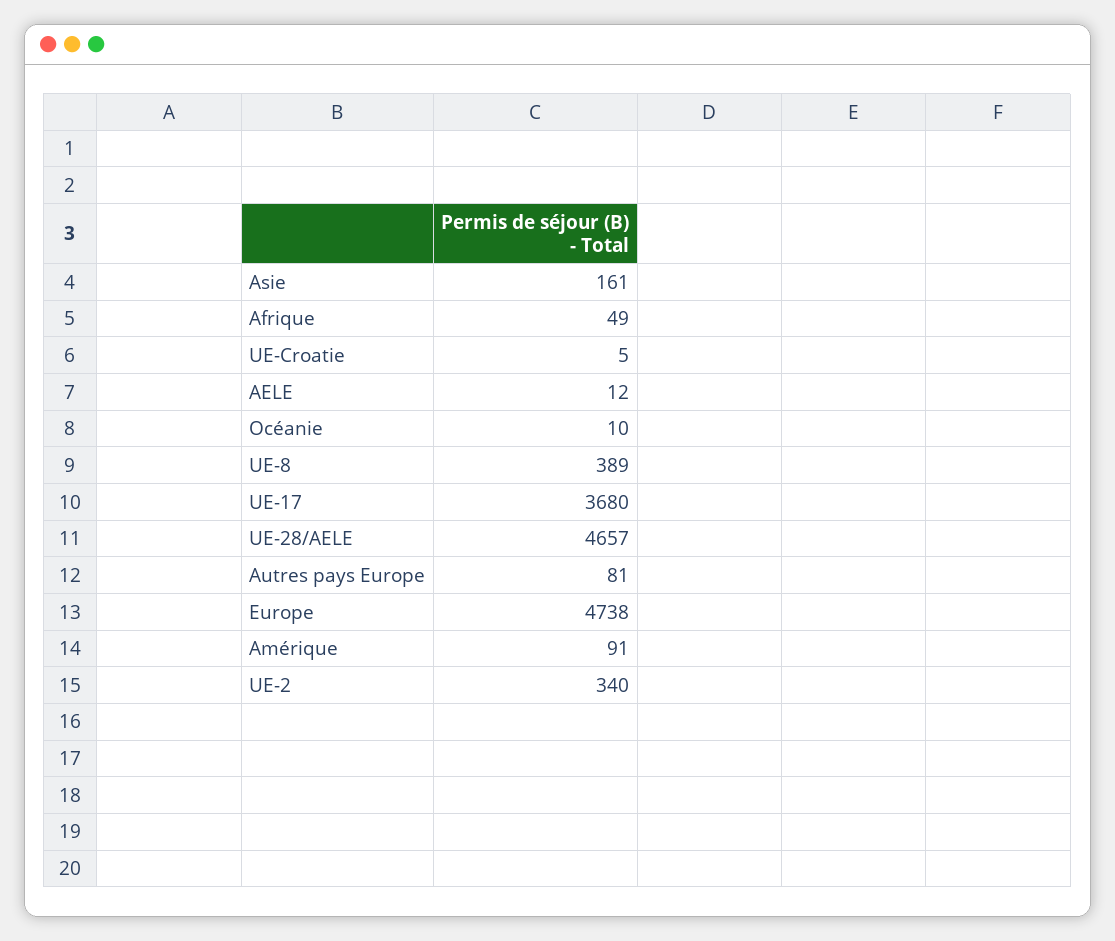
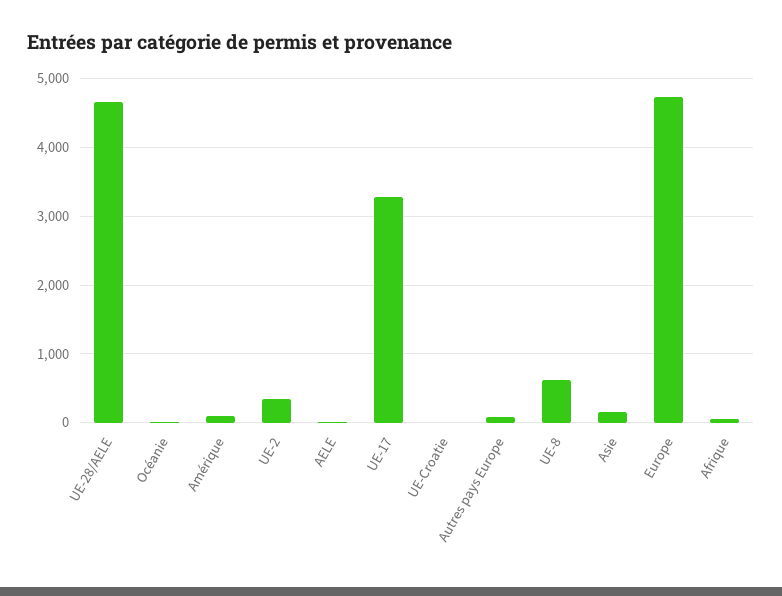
UE-8: 389 -> 600
UE-17: 3680 -> 3300

